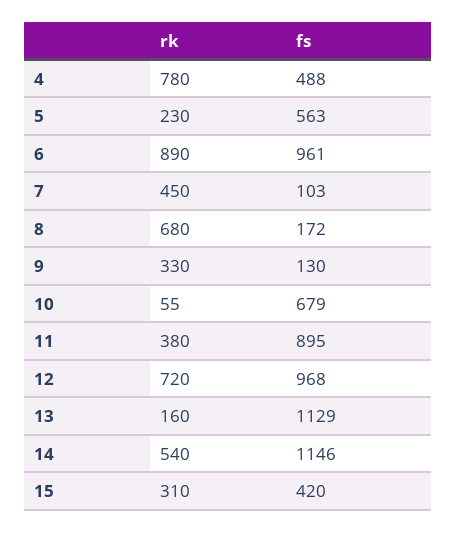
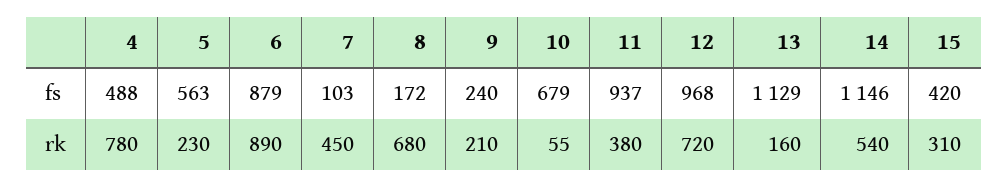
fs, 6: 961 -> 879
rk, 9: 330 -> 210
fs, 9: 130 -> 240
fs, 11: 895 -> 937

